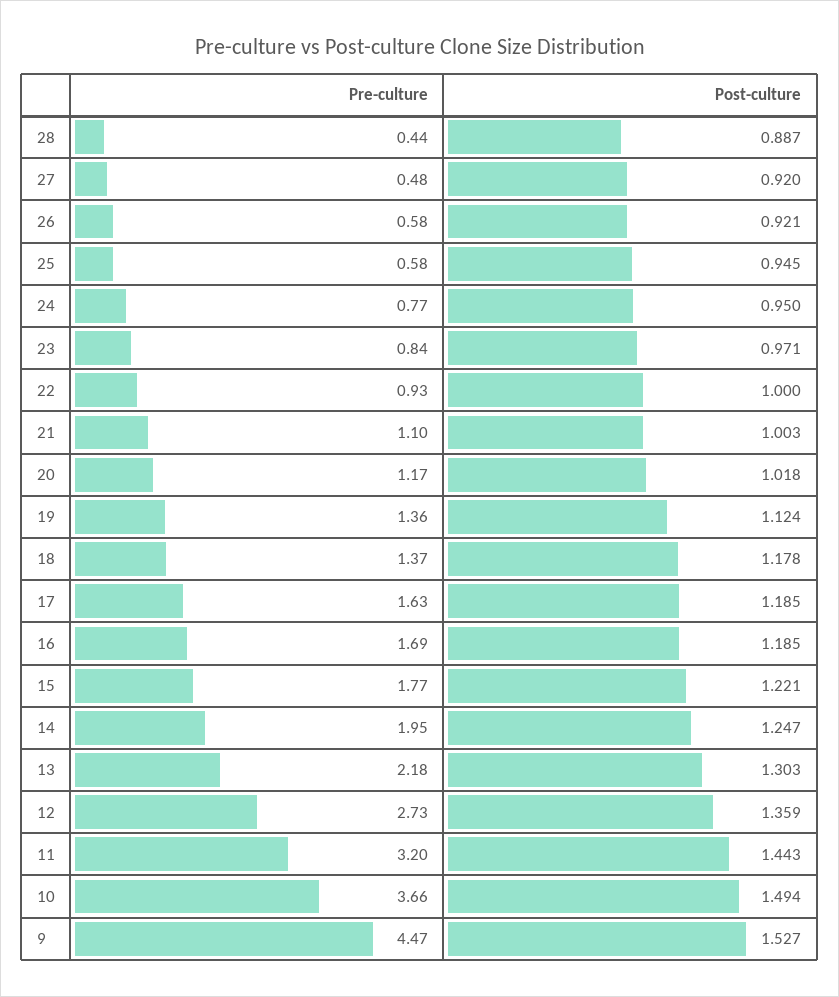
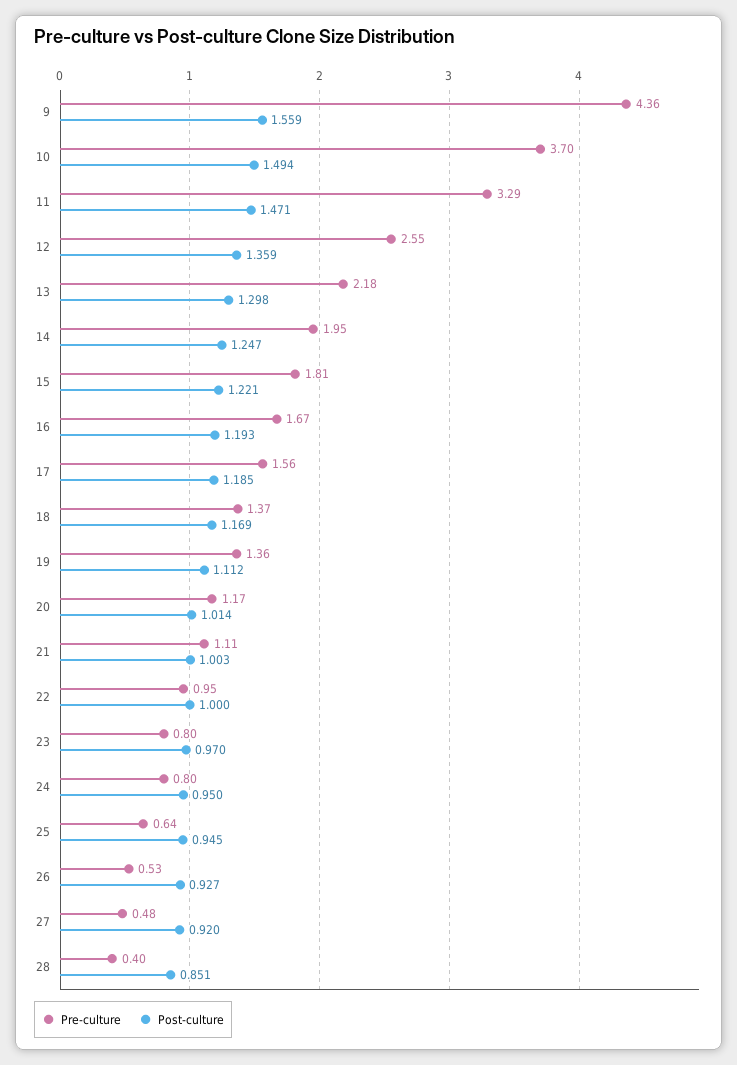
Pre-culture, 28: 0.44 -> 0.4
Post-culture, 28: 0.887 -> 0.851
Pre-culture, 26: 0.58 -> 0.53
Post-culture, 26: 0.921 -> 0.927
Pre-culture, 25: 0.58 -> 0.64
Pre-culture, 24: 0.77 -> 0.8
Pre-culture, 23: 0.84 -> 0.8
Post-culture, 23: 0.971 -> 0.97
Pre-culture, 22: 0.93 -> 0.95
Pre-culture, 21: 1.1 -> 1.11
Post-culture, 20: 1.018 -> 1.014
Post-culture, 19: 1.124 -> 1.112
Post-culture, 18: 1.178 -> 1.169
Pre-culture, 17: 1.63 -> 1.56
Pre-culture, 16: 1.69 -> 1.67
Post-culture, 16: 1.185 -> 1.193
Pre-culture, 15: 1.77 -> 1.81
Post-culture, 13: 1.303 -> 1.298
Pre-culture, 12: 2.73 -> 2.55
Pre-culture, 11: 3.2 -> 3.29
Post-culture, 11: 1.443 -> 1.471
Pre-culture, 10: 3.66 -> 3.7
Pre-culture, 9: 4.47 -> 4.36
Post-culture, 9: 1.527 -> 1.559

